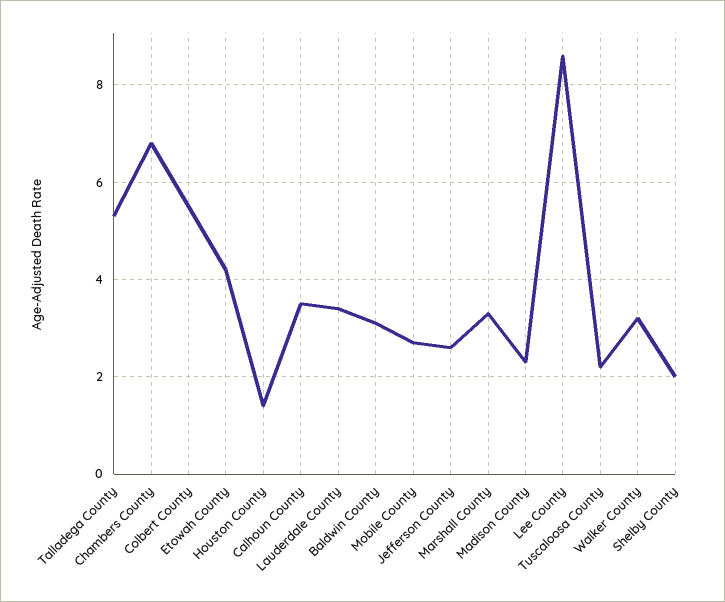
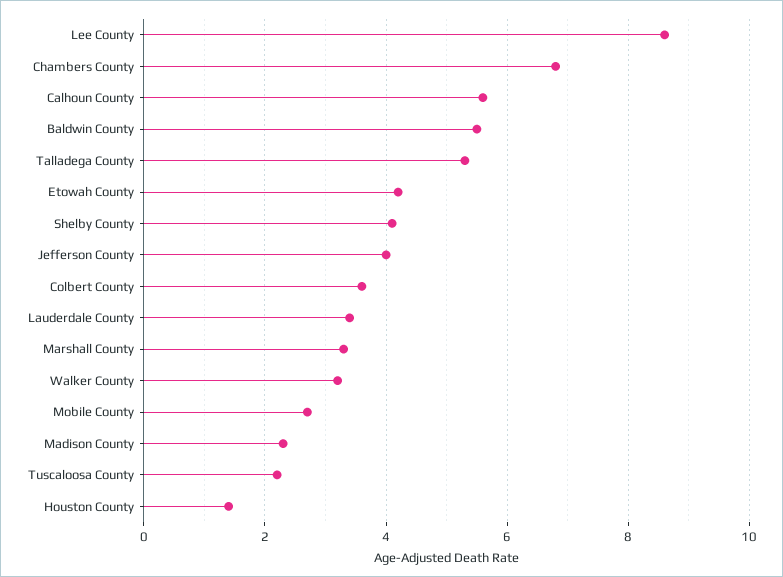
Colbert County: 5.5 -> 3.5
Calhoun County: 3.5 -> 5.5
Baldwin County: 3 -> 5.5
Jefferson County: 2.5 -> 4
Shelby County: 2 -> 4

